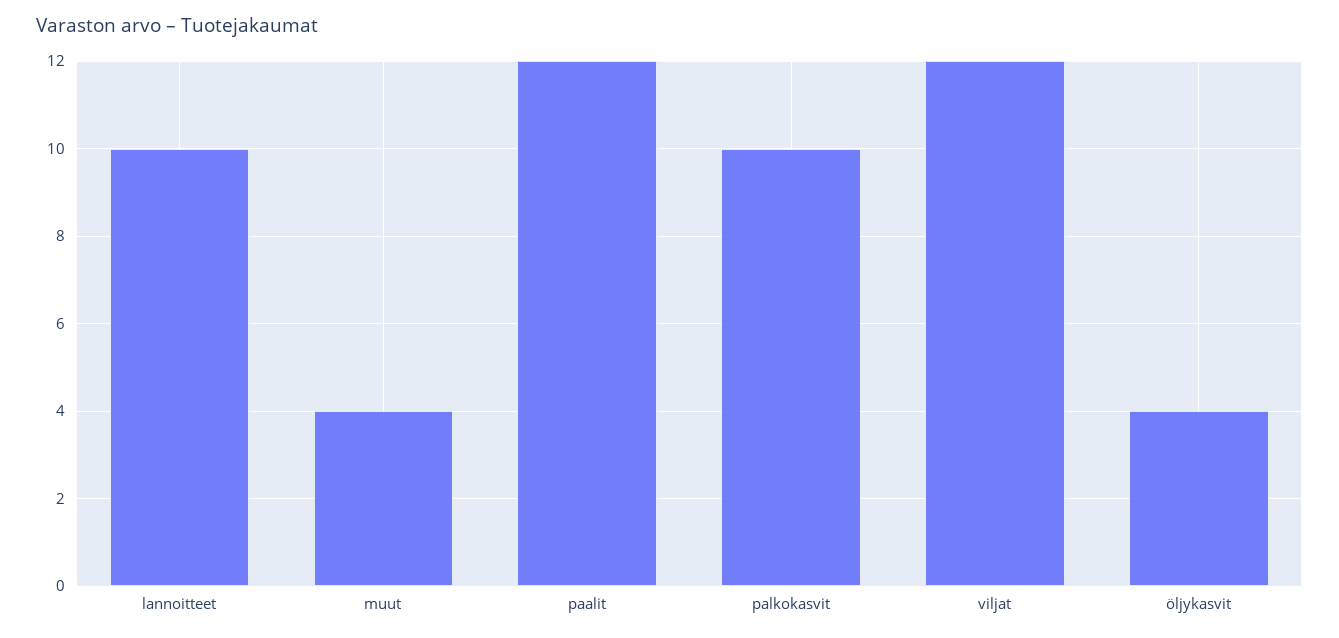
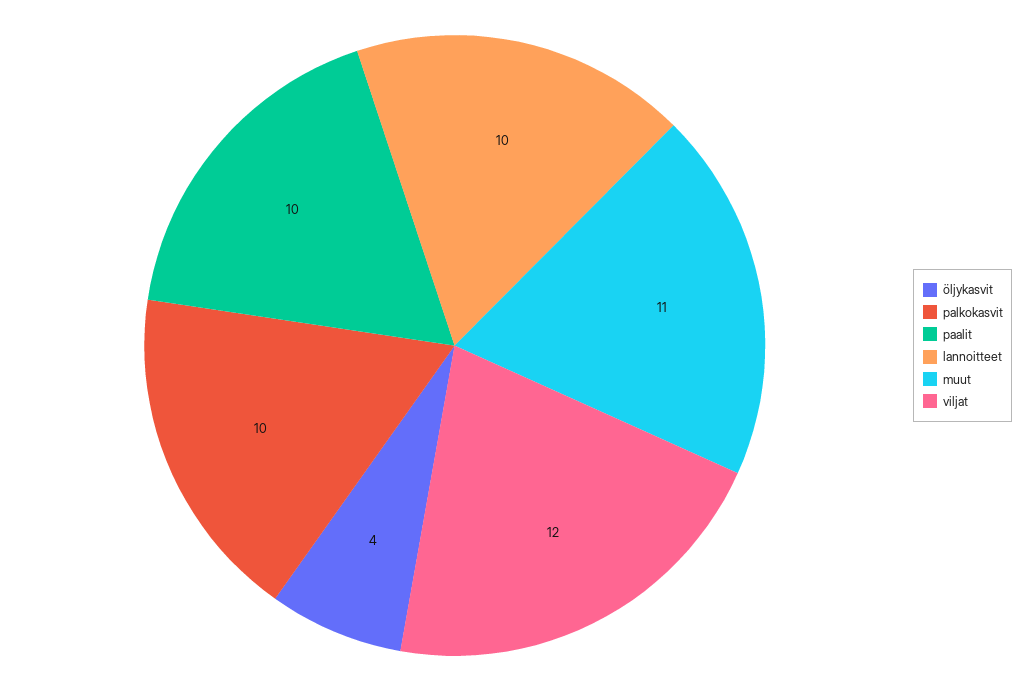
muut: 4 -> 11
paalit: 12 -> 10

